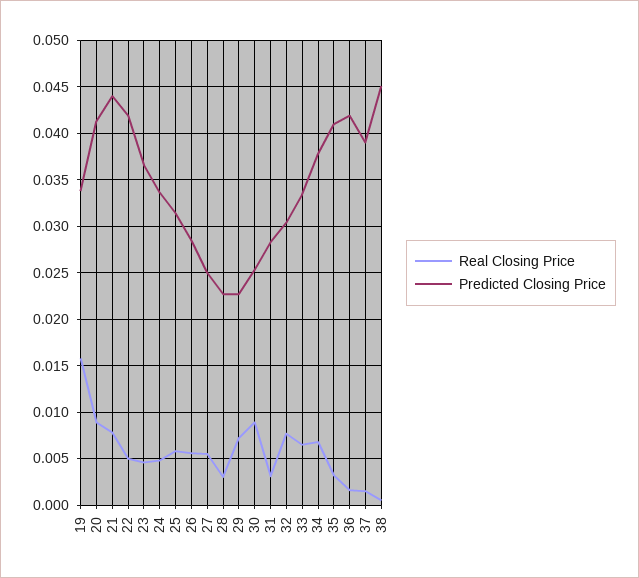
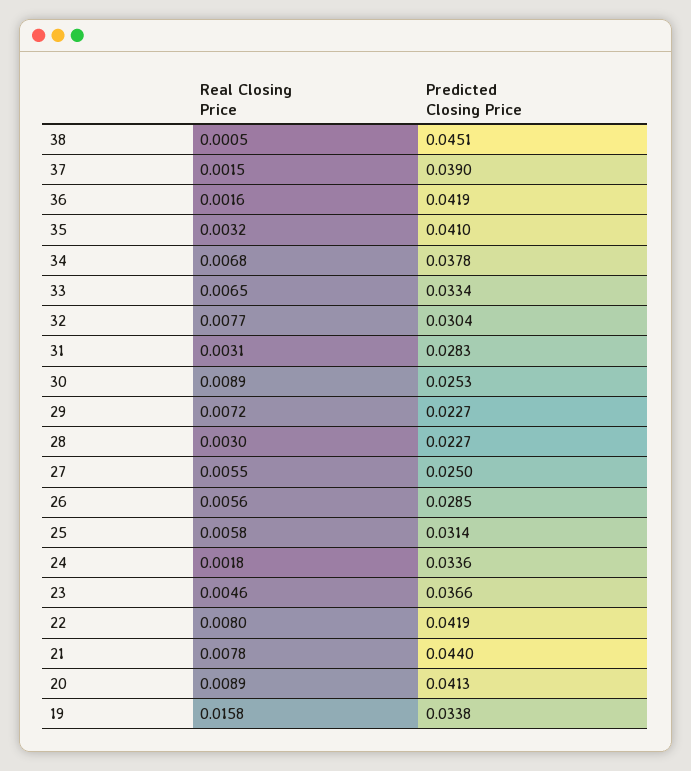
Real Closing Price, 22: 0.005 -> 0.008
Real Closing Price, 24: 0.005 -> 0.0018

